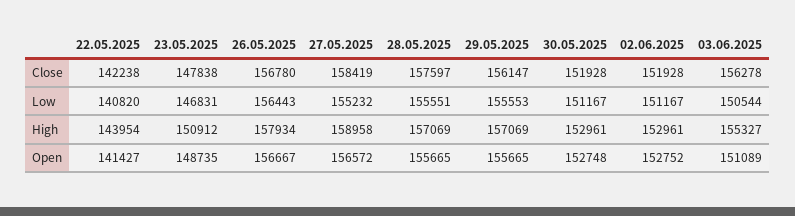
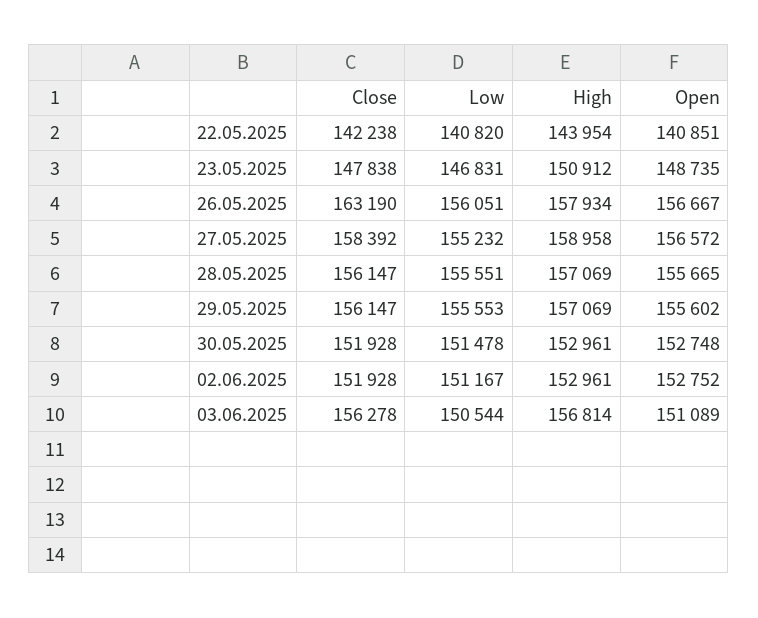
26.05.2025, Close: 156780 -> 163190
27.05.2025, Close: 158419 -> 158392
28.05.2025, Close: 157597 -> 156147
26.05.2025, Low: 156443 -> 156051
30.05.2025, Low: 151167 -> 151478
03.06.2025, High: 155327 -> 156814
22.05.2025, Open: 141427 -> 140851
29.05.2025, Open: 155665 -> 155602

